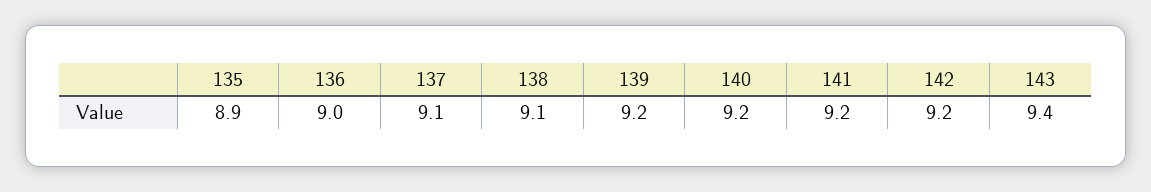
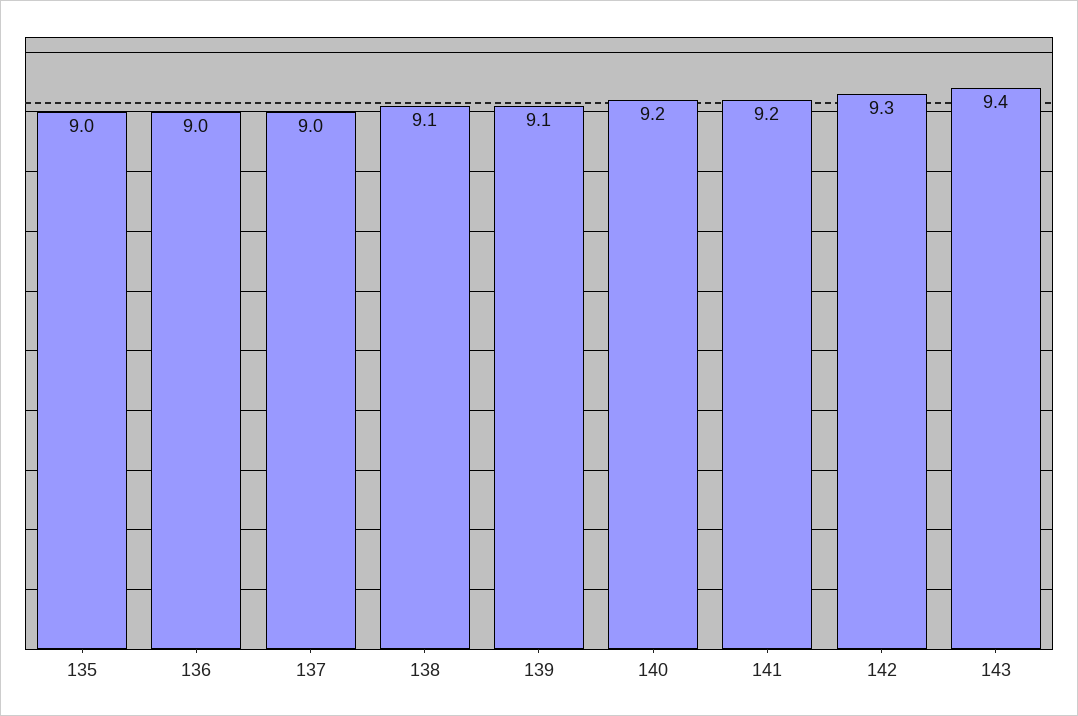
135: 8.9 -> 9
137: 9.1 -> 9
139: 9.2 -> 9.1
142: 9.2 -> 9.3

